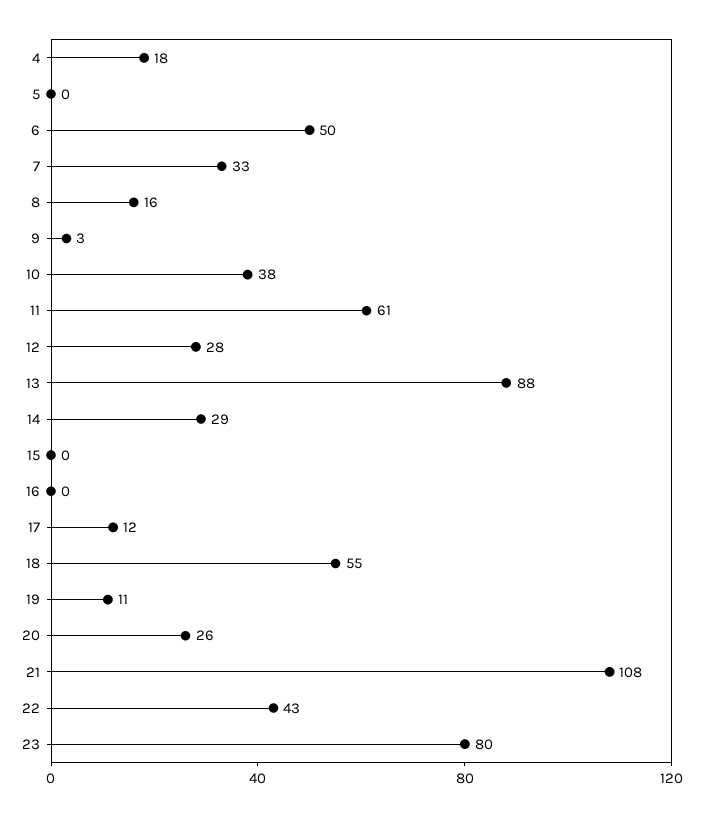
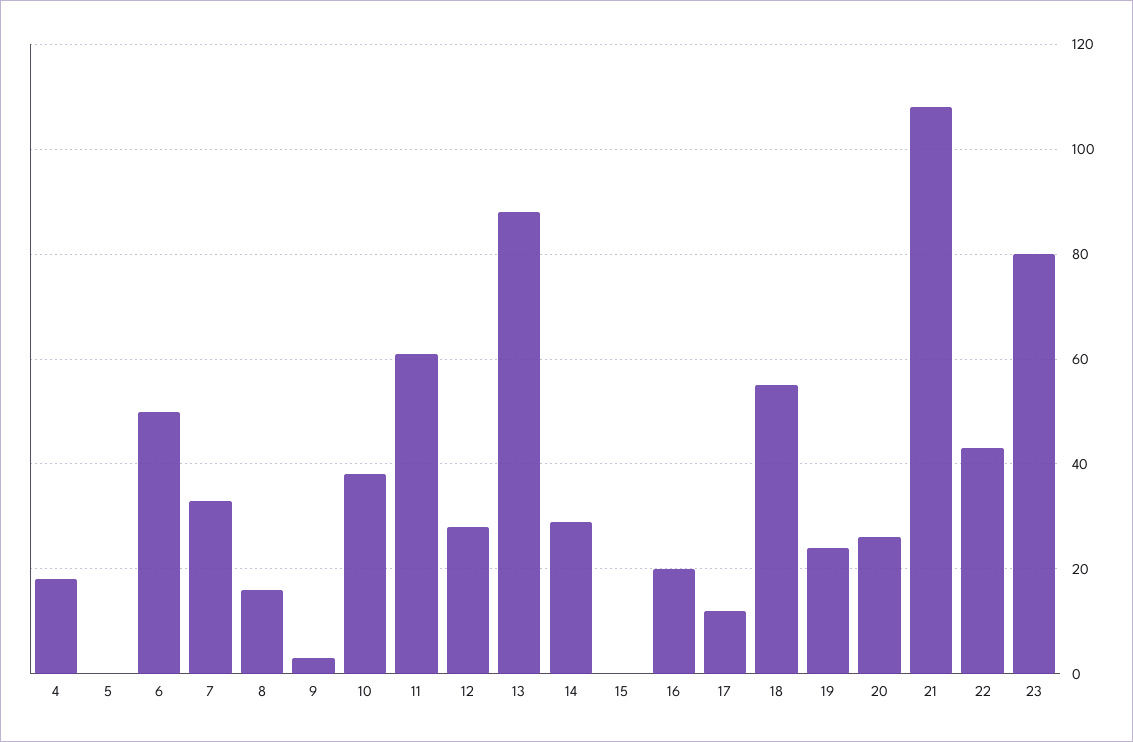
16: 0 -> 20
19: 11 -> 25

